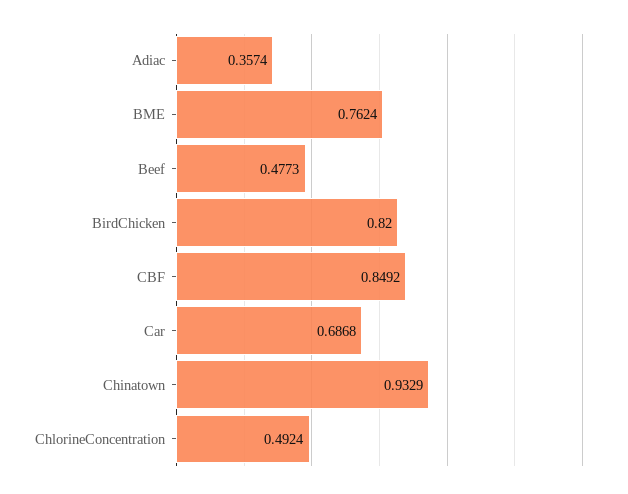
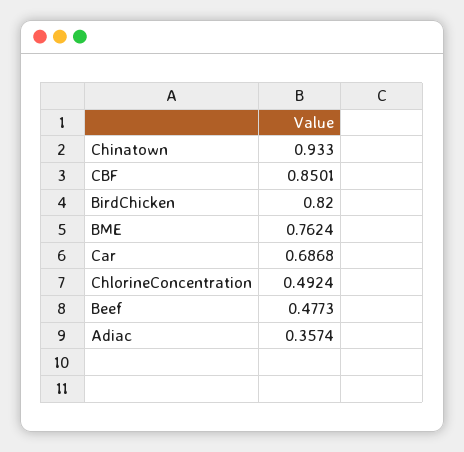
CBF: 0.8492 -> 0.8501
Chinatown: 0.9329 -> 0.933

